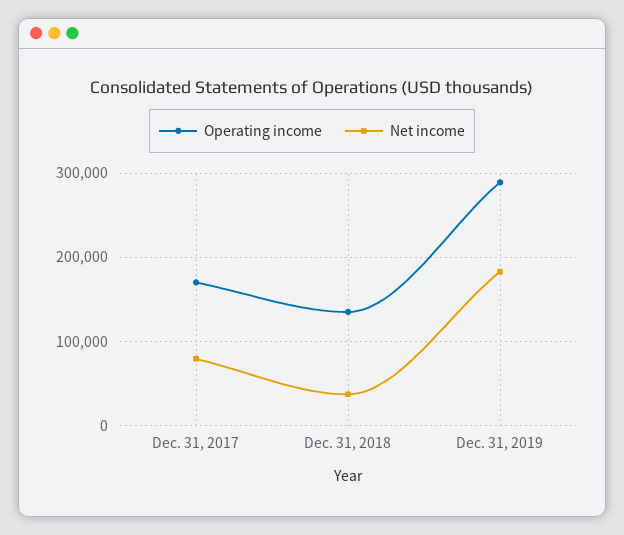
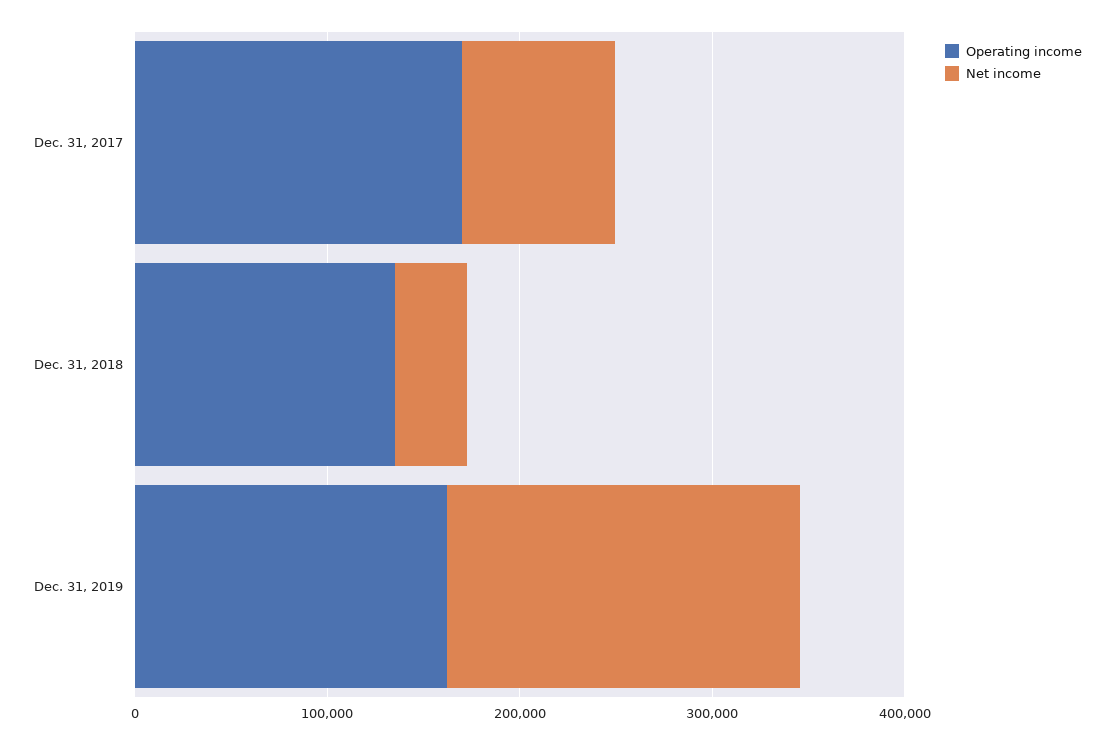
Operating income, Dec. 31, 2019: 290000 -> 160000

